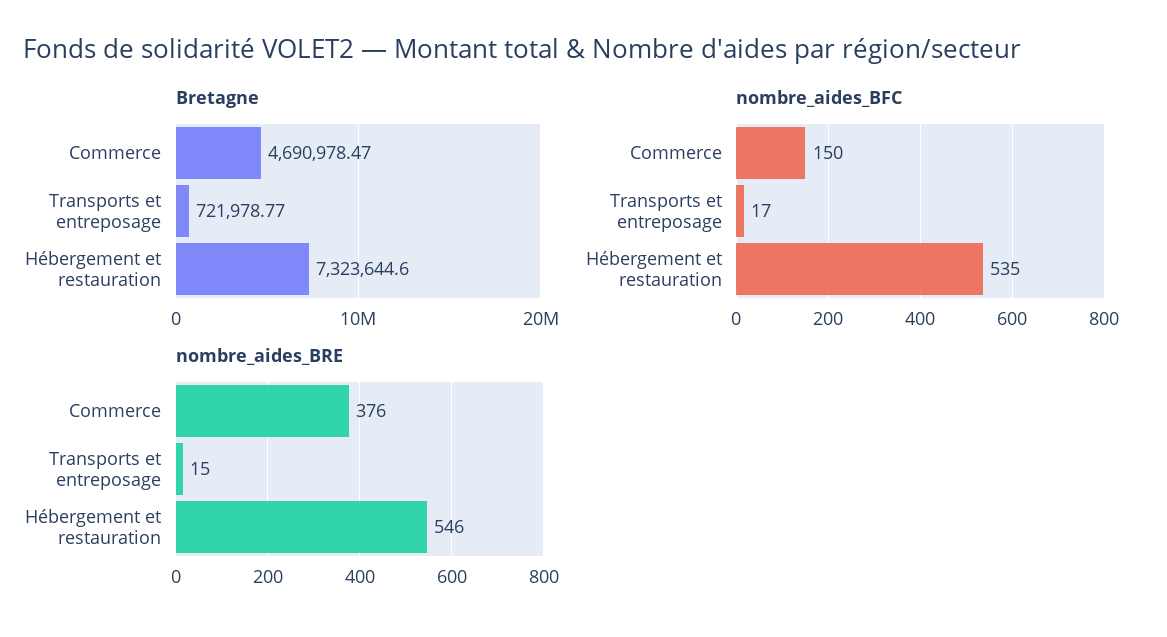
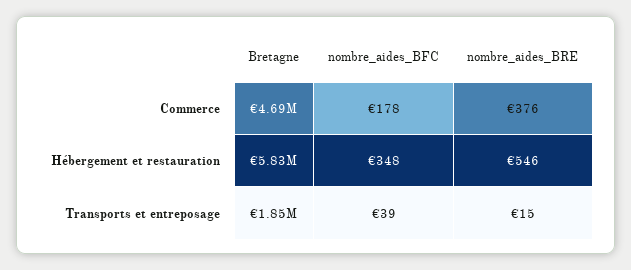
Bretagne, Transports et entreposage: 721978.77 -> 1850000
Bretagne, Hébergement et restauration: 7323644.6 -> 5830000
nombre_aides_BFC, Commerce: 150 -> 178
nombre_aides_BFC, Transports et entreposage: 17 -> 39
nombre_aides_BFC, Hébergement et restauration: 535 -> 348

